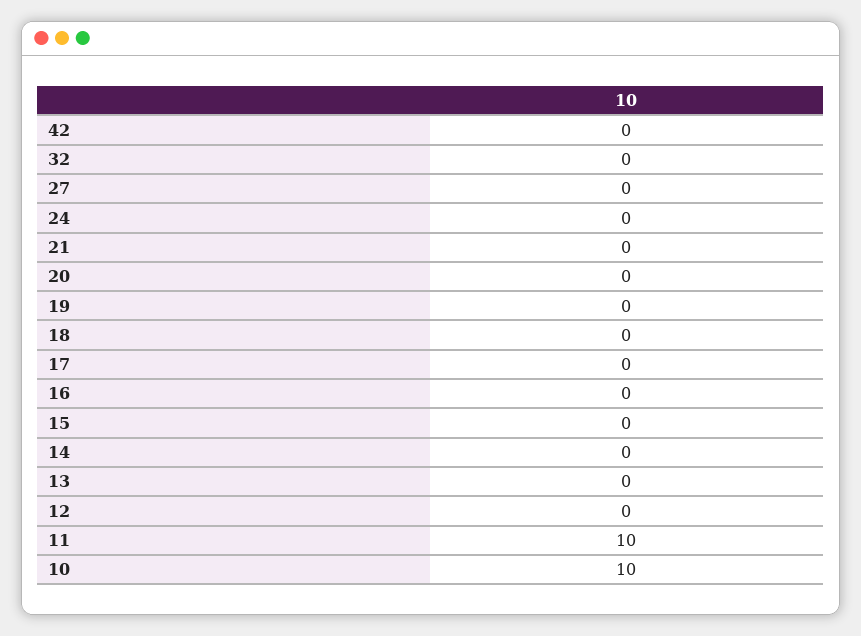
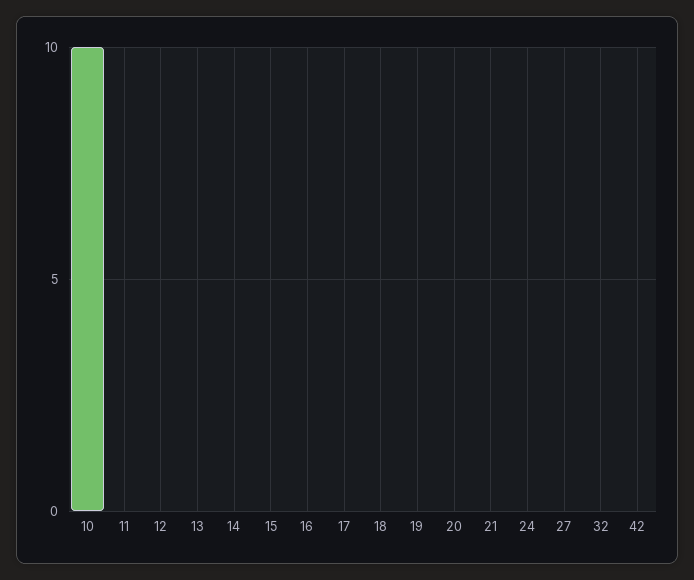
11: 10 -> 0

